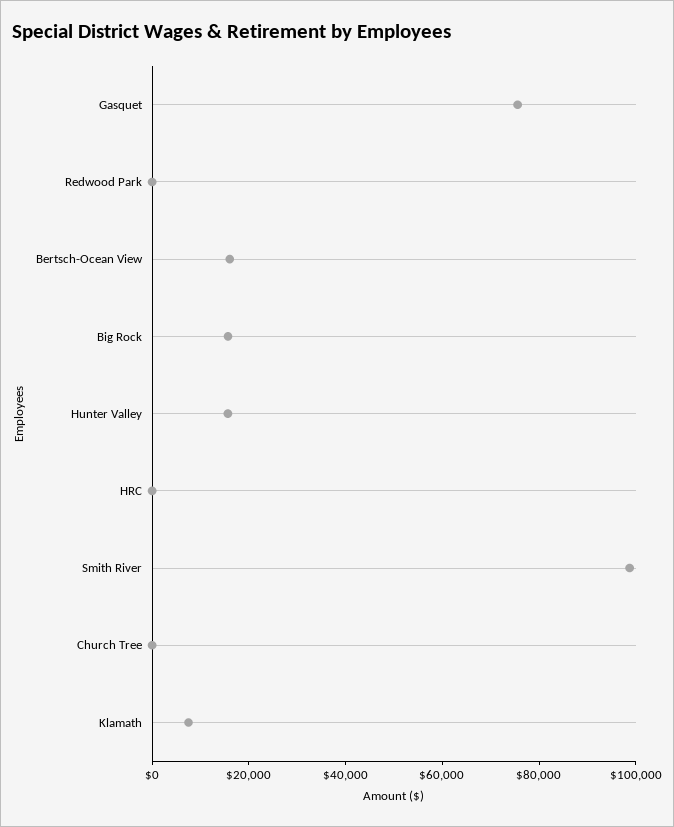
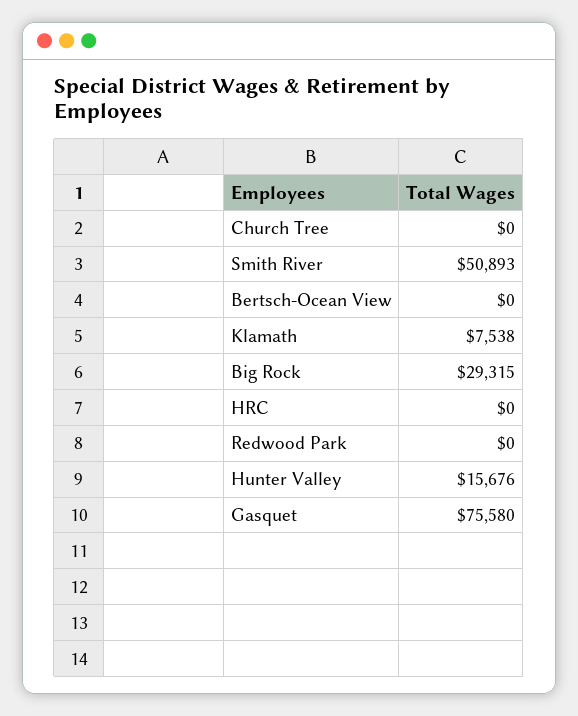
Bertsch-Ocean View: 15000 -> 0
Big Rock: 15000 -> 29315
Smith River: 100000 -> 50893

